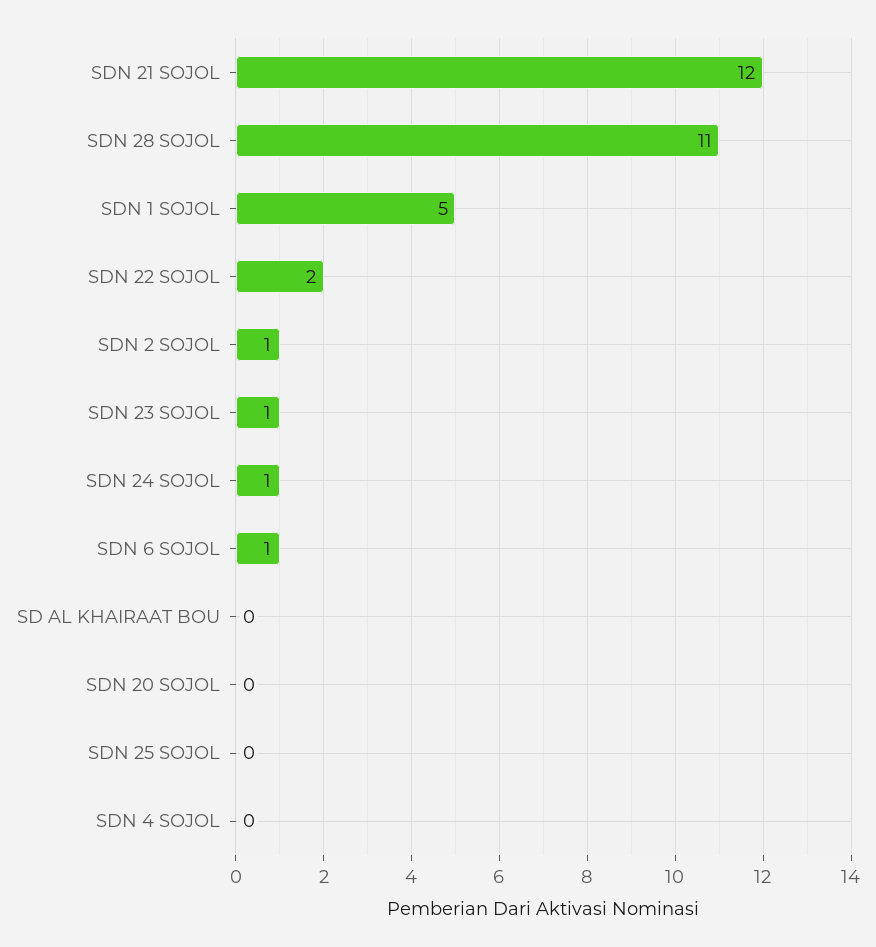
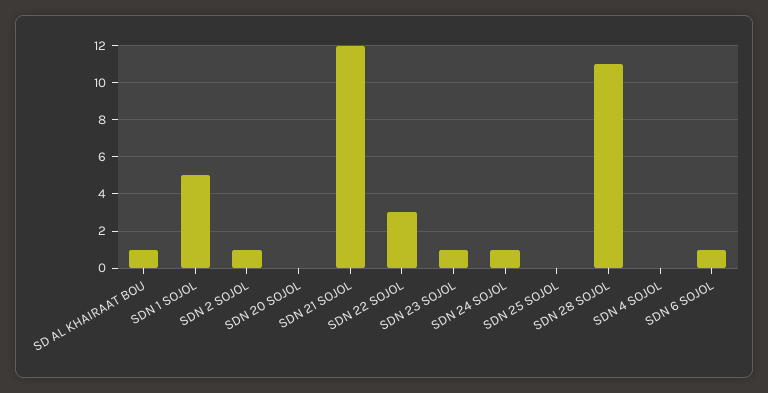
SDN 22 SOJOL: 2 -> 3
SD AL KHAIRAAT BOU: 0 -> 1

